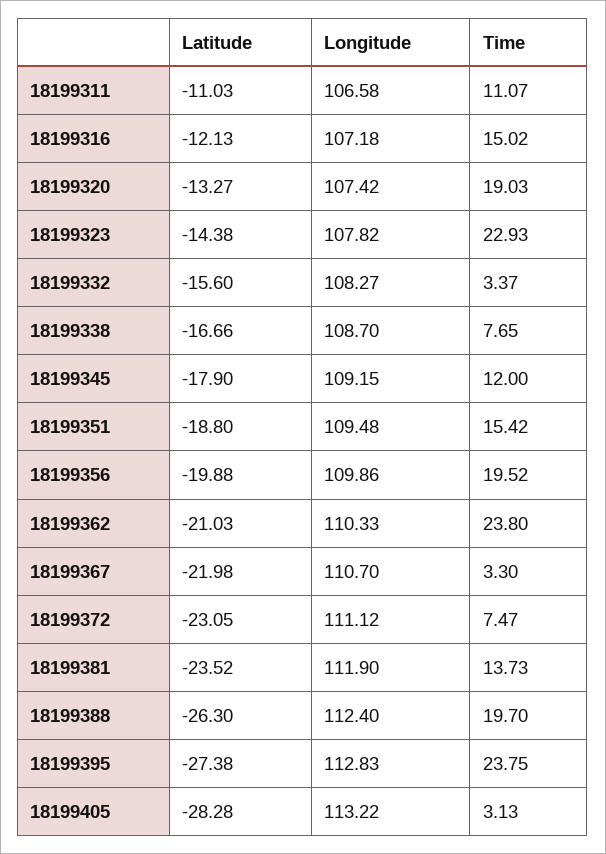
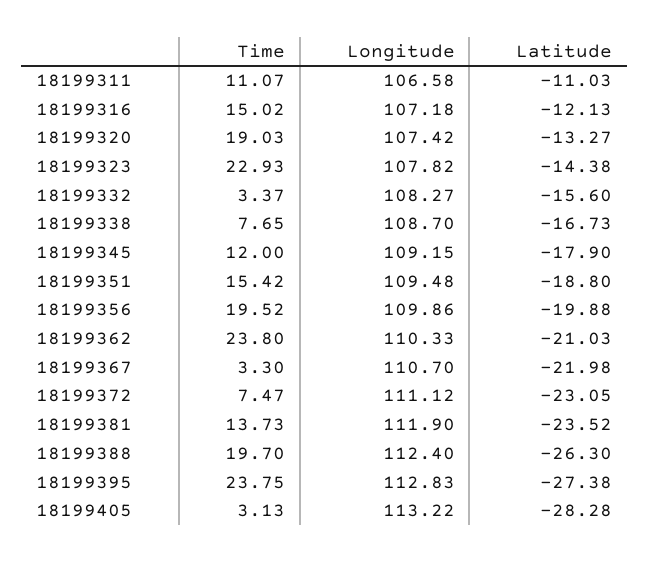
Latitude, 18199338: -16.66 -> -16.73

